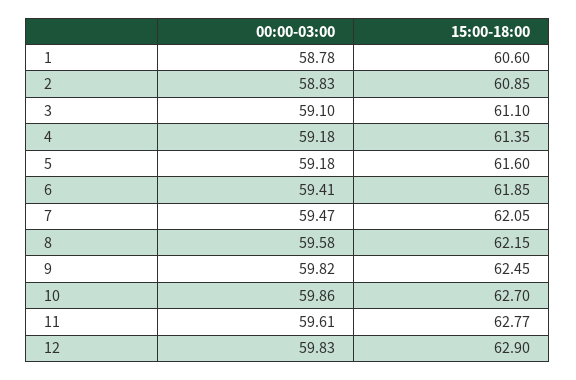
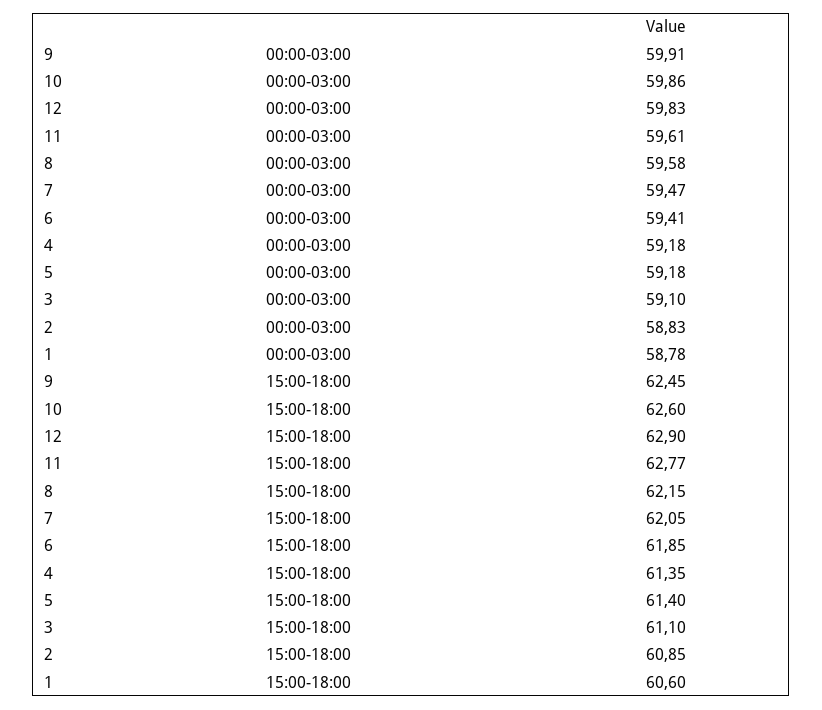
15:00-18:00, 5: 61.6 -> 61.4
00:00-03:00, 9: 59.82 -> 59.91
15:00-18:00, 10: 62.7 -> 62.6

